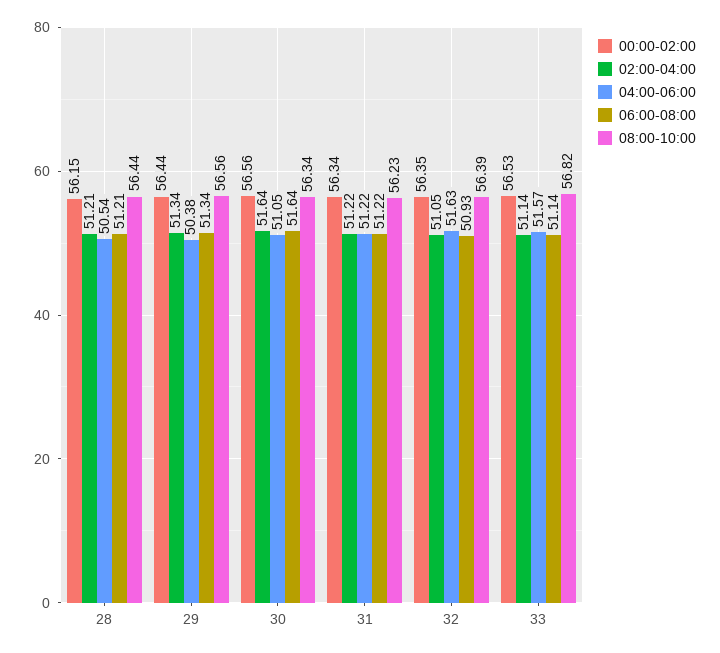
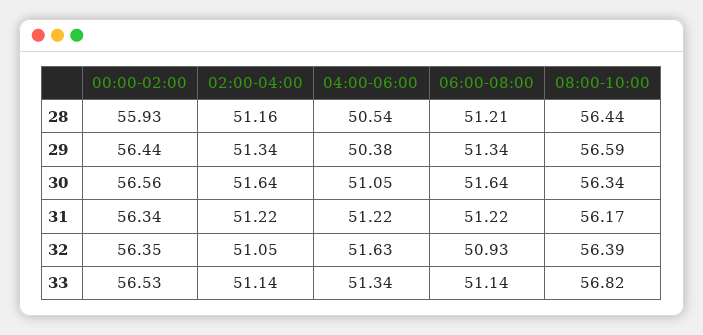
00:00-02:00, 28: 56.15 -> 55.93
02:00-04:00, 28: 51.21 -> 51.16
08:00-10:00, 29: 56.56 -> 56.59
08:00-10:00, 31: 56.23 -> 56.17
04:00-06:00, 33: 51.57 -> 51.34

